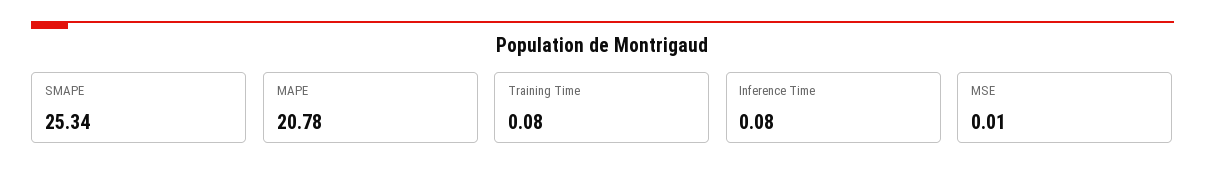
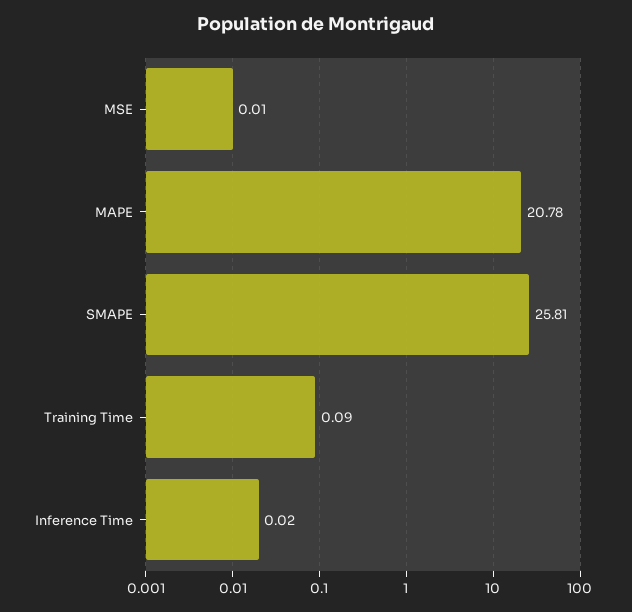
SMAPE: 25.34 -> 25.81
Training Time: 0.08 -> 0.09
Inference Time: 0.08 -> 0.02

